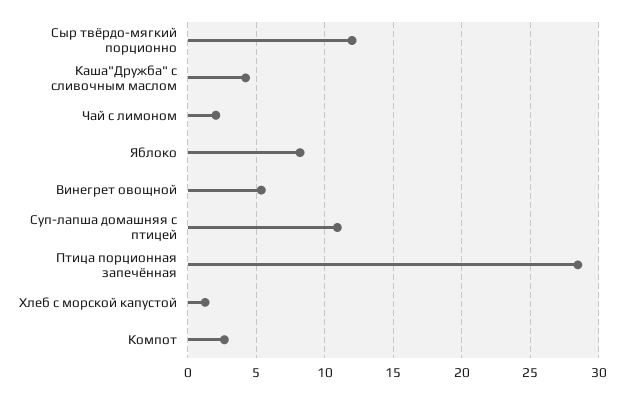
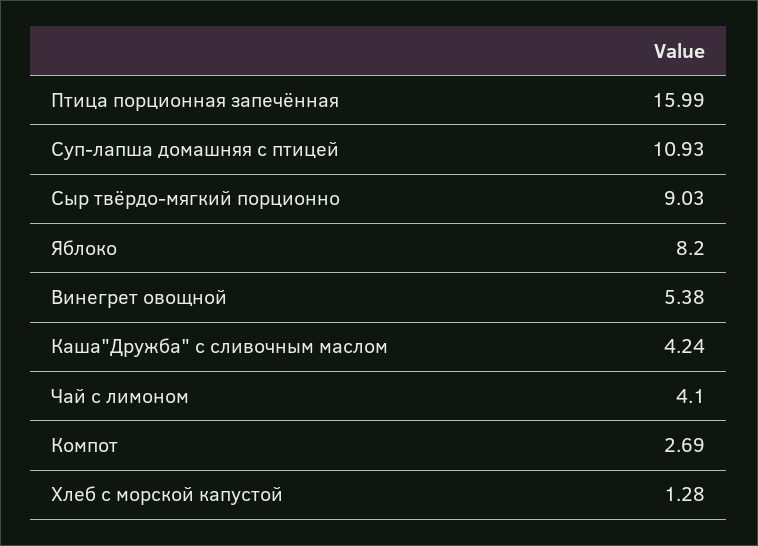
Сыр твёрдо-мягкий порционно: 12 -> 9.03
Чай с лимоном: 2 -> 4.1
Птица порционная запечённая: 28.5 -> 15.99

